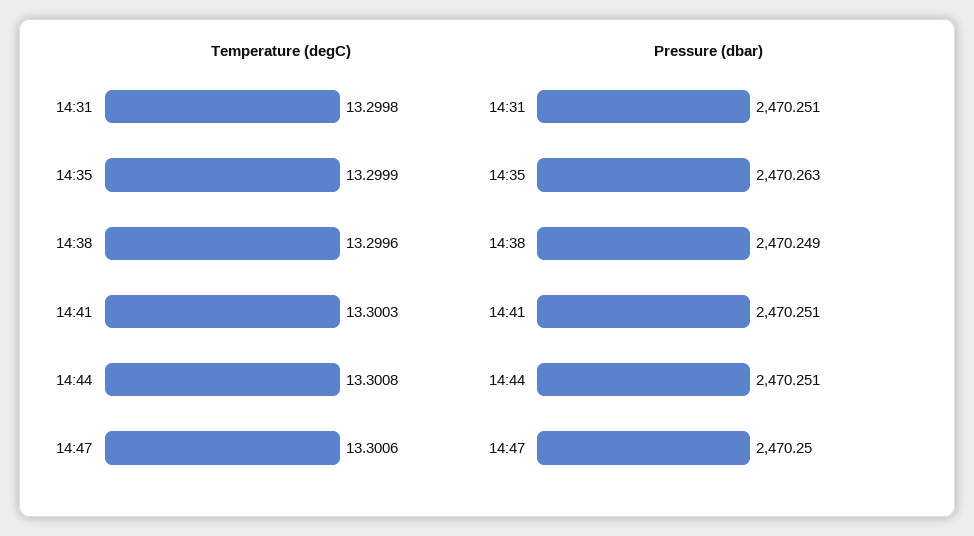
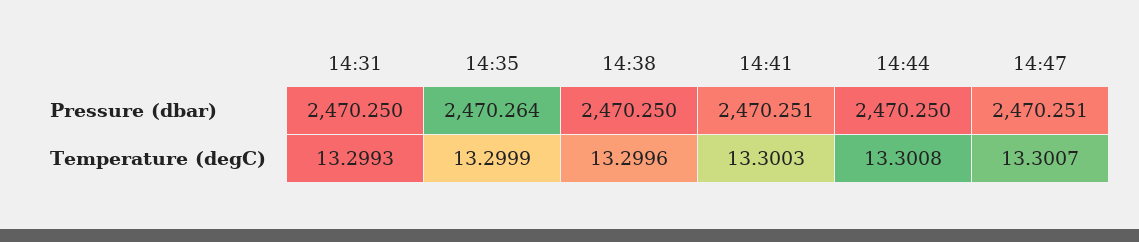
Temperature (degC), 14:31: 13.2998 -> 13.2993
Temperature (degC), 14:47: 13.3006 -> 13.3007
Pressure (dbar), 14:31: 2470.251 -> 2470.25
Pressure (dbar), 14:35: 2470.263 -> 2470.264
Pressure (dbar), 14:38: 2470.249 -> 2470.25
Pressure (dbar), 14:44: 2470.251 -> 2470.25
Pressure (dbar), 14:47: 2470.25 -> 2470.251

